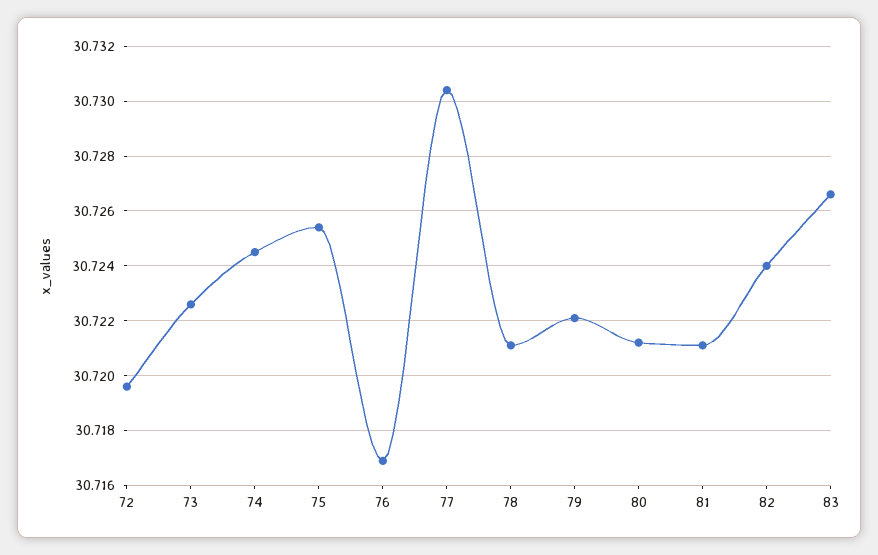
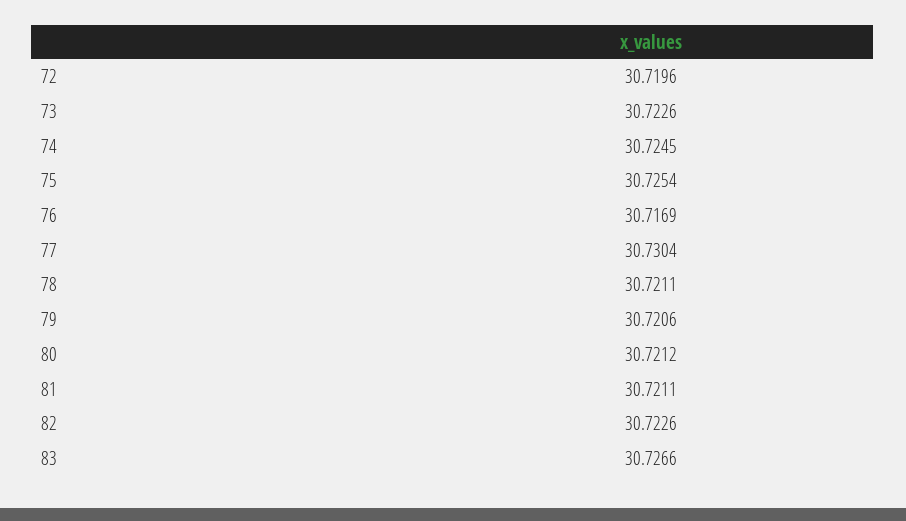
79: 30.722 -> 30.7206
82: 30.724 -> 30.7226

